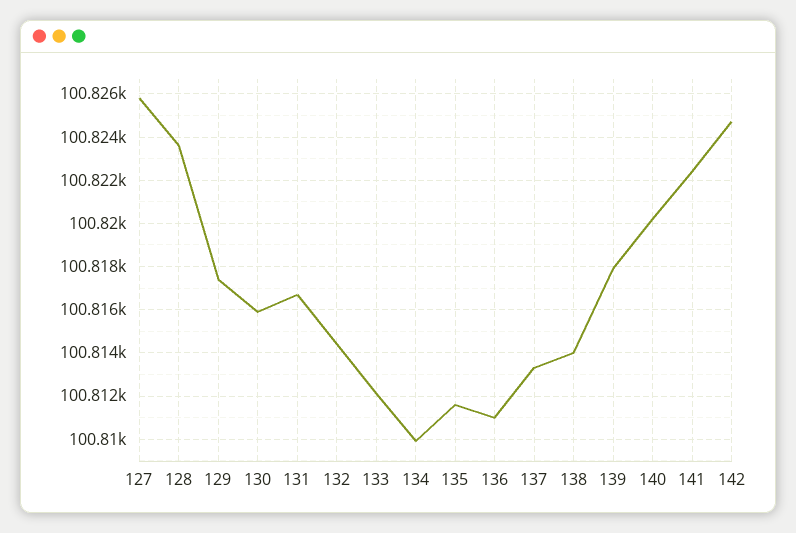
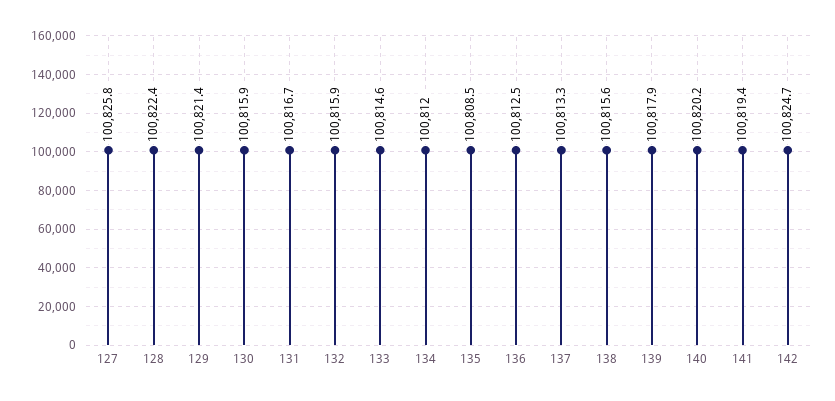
128: 100823.5 -> 100822.4
129: 100817.5 -> 100821.4
132: 100814.5 -> 100815.9
133: 100812 -> 100814.6
134: 100810 -> 100812
135: 100811.5 -> 100808.5
136: 100811 -> 100812.5
138: 100814 -> 100815.6
141: 100822.5 -> 100819.4

